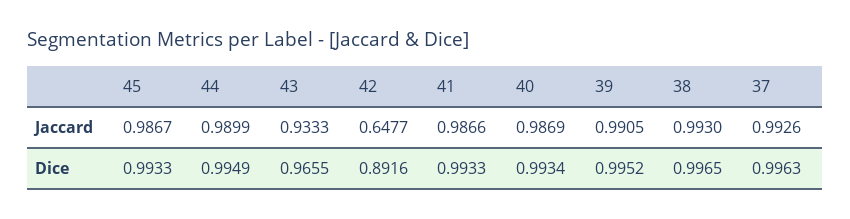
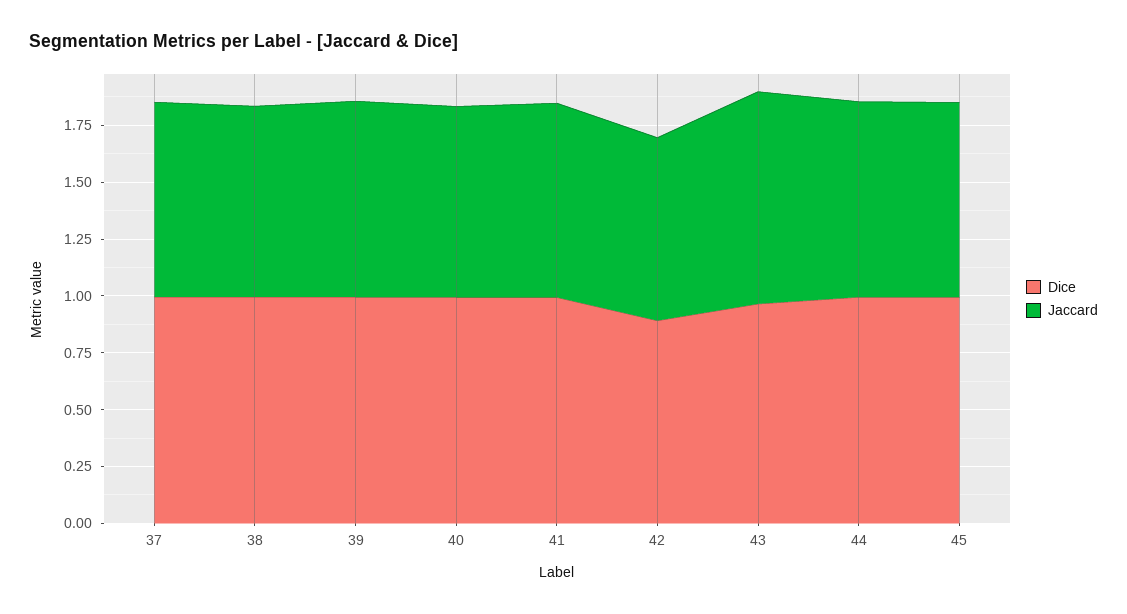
Jaccard, 45: 0.9867 -> 0.85
Jaccard, 44: 0.9899 -> 0.85
Jaccard, 42: 0.6477 -> 0.8
Jaccard, 41: 0.9866 -> 0.85
Jaccard, 40: 0.9869 -> 0.85
Jaccard, 39: 0.9905 -> 0.85
Jaccard, 38: 0.993 -> 0.85
Jaccard, 37: 0.9926 -> 0.85

